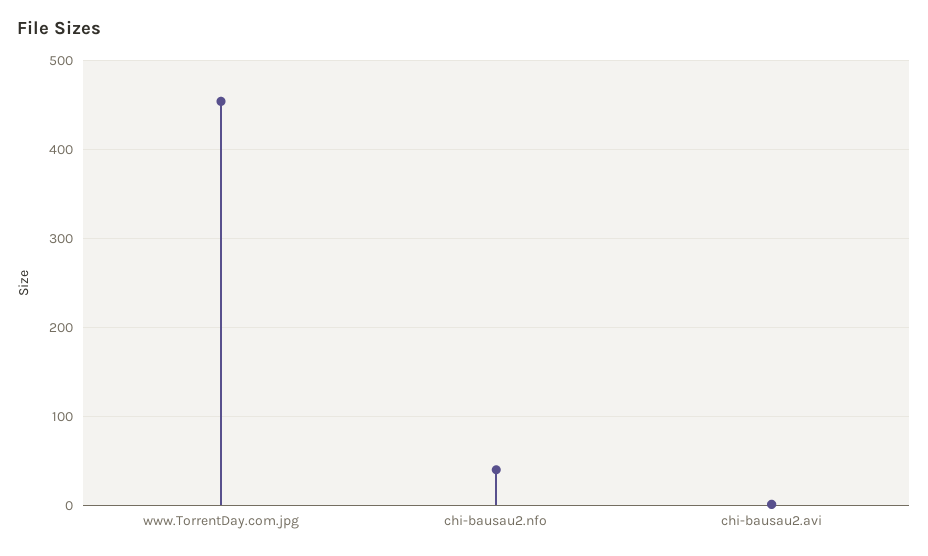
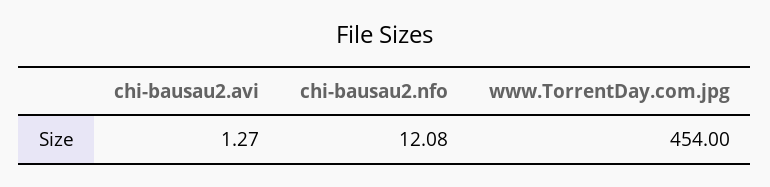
chi-bausau2.nfo: 40 -> 12.08

